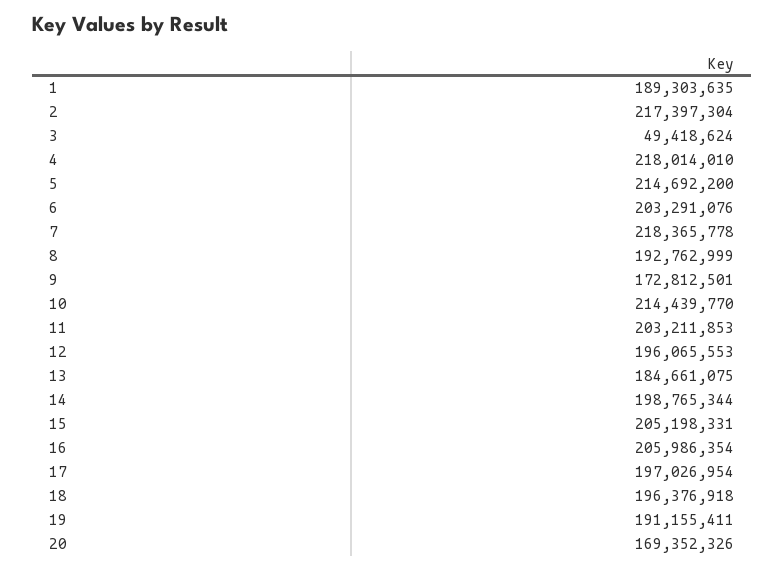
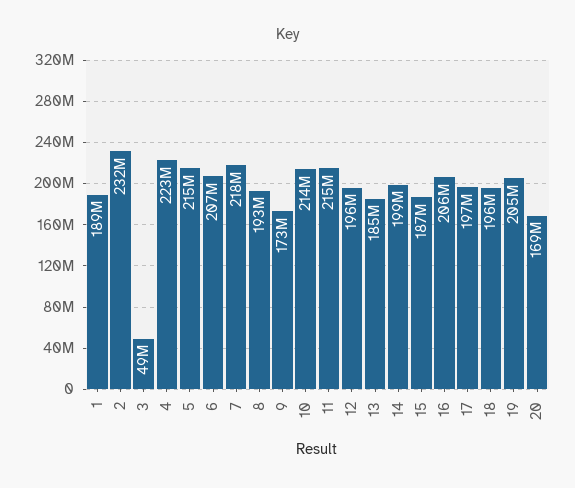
2: 217397304 -> 232000000
4: 218014010 -> 223000000
6: 203291076 -> 207000000
11: 203211853 -> 215000000
15: 205198331 -> 187000000
19: 191155411 -> 205000000

